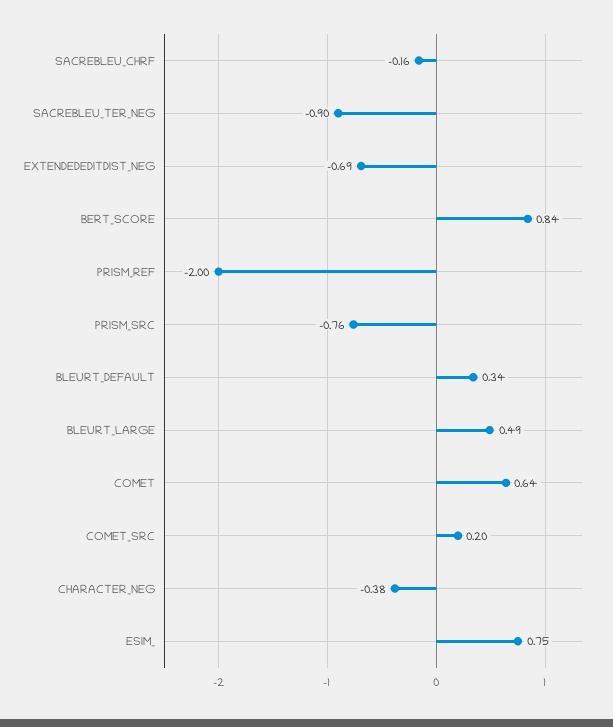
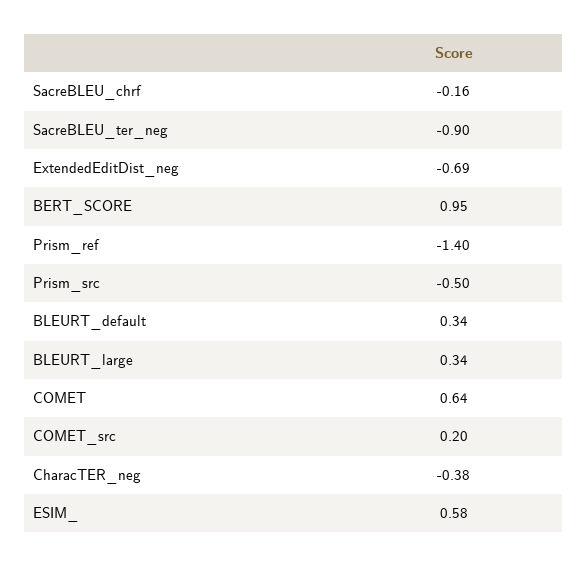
BERT_SCORE: 0.84 -> 0.95
PRISM_REF: -2 -> -1.4
PRISM_SRC: -0.76 -> -0.5
BLEURT_LARGE: 0.49 -> 0.34
ESIM_: 0.75 -> 0.58

